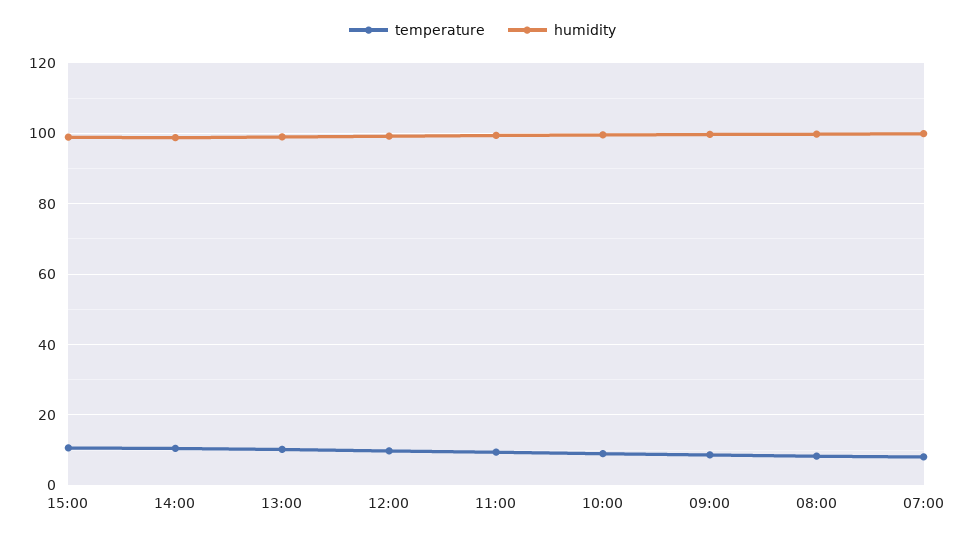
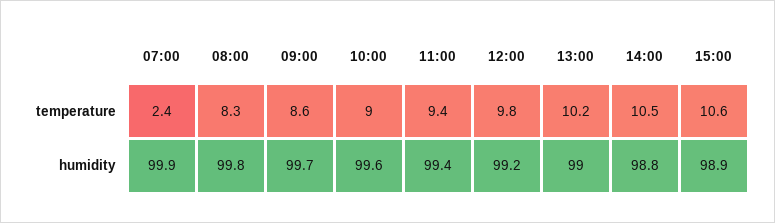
temperature, 07:00: 8 -> 2.4

